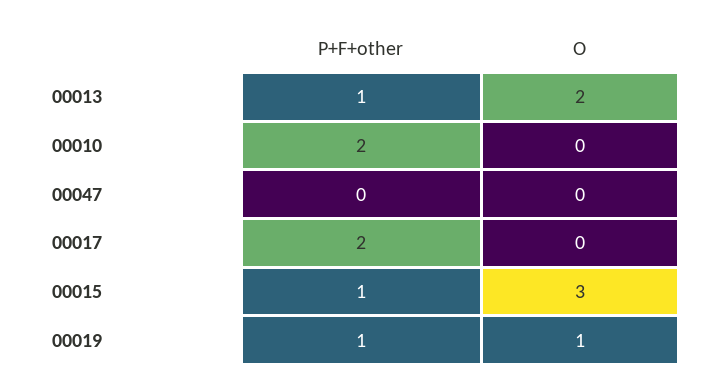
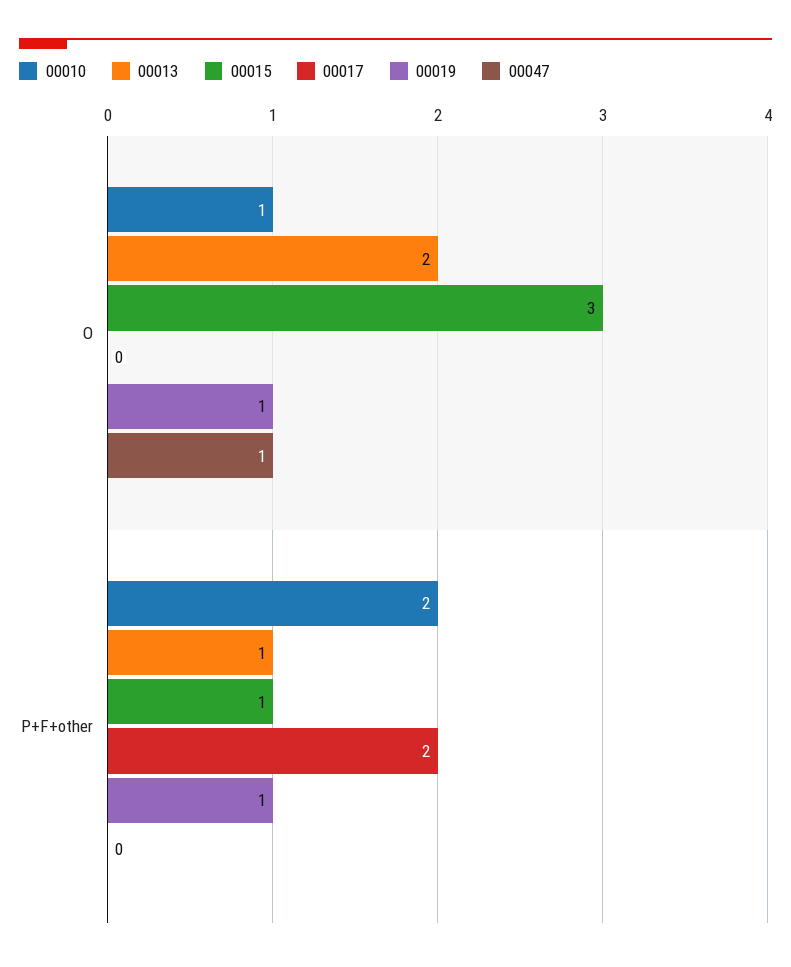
00010, O: 0 -> 1
00047, O: 0 -> 1

